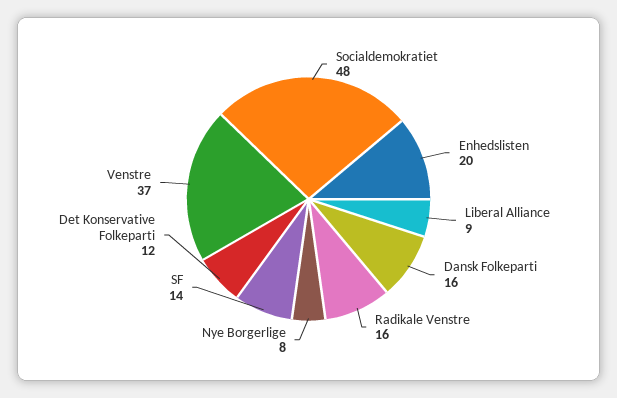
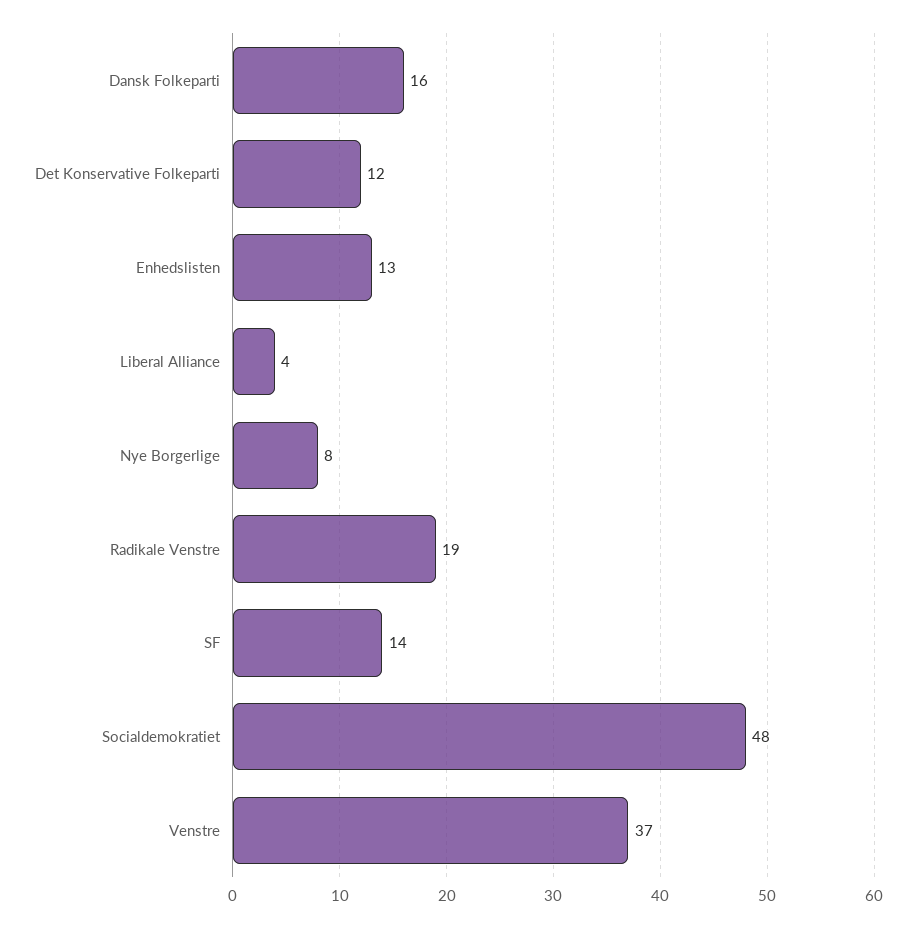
Enhedslisten: 20 -> 13
Liberal Alliance: 9 -> 4
Radikale Venstre: 16 -> 19

